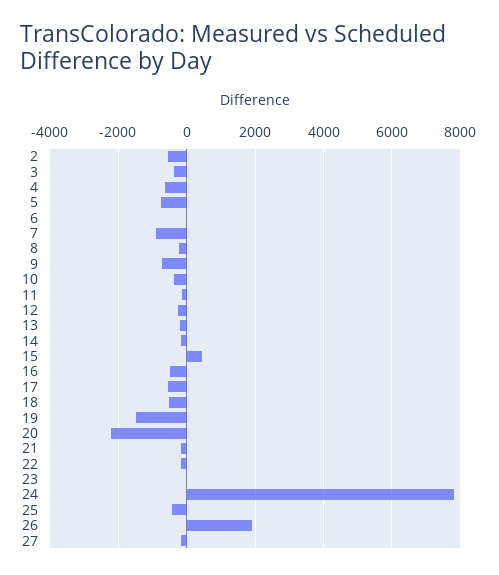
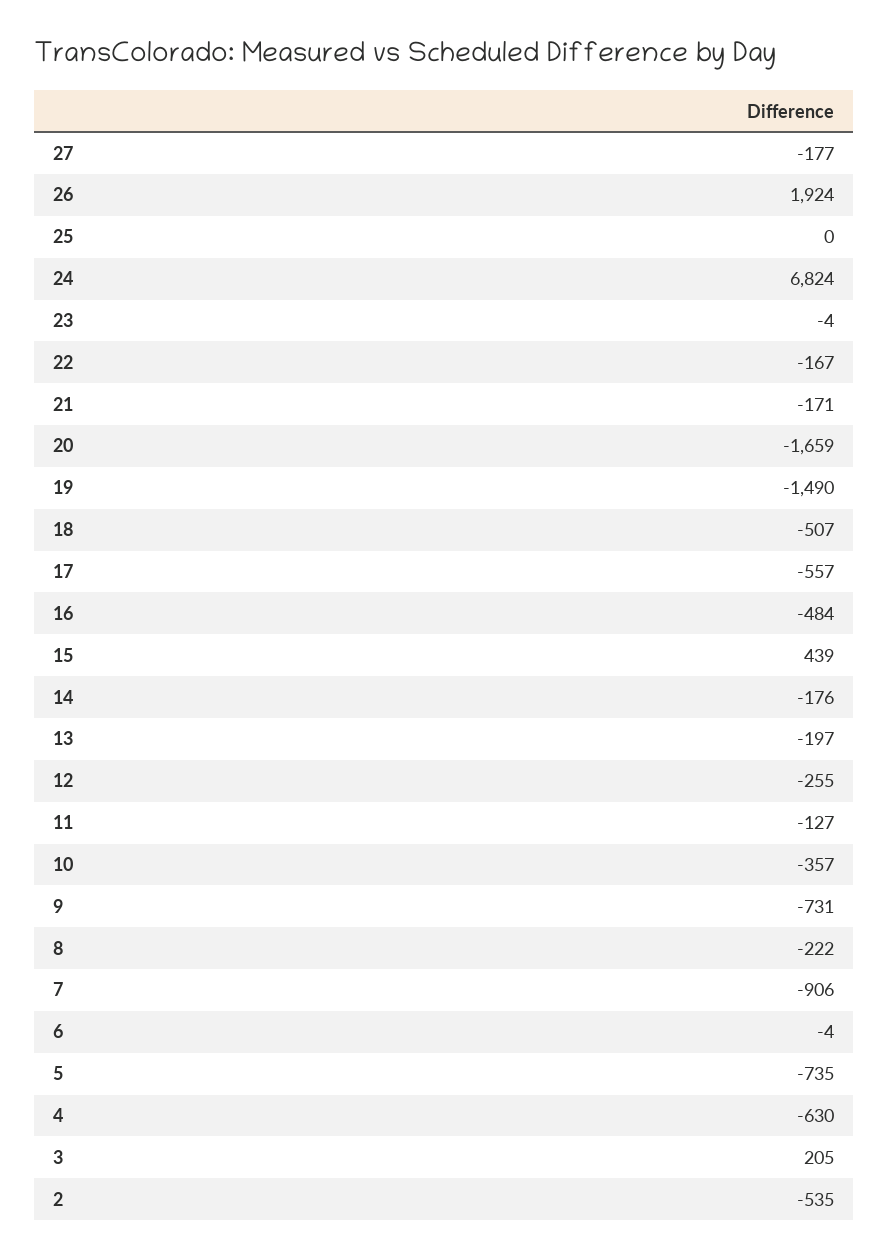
3: -400 -> 205
20: -2200 -> -1659
24: 7800 -> 6824
25: -400 -> 0

